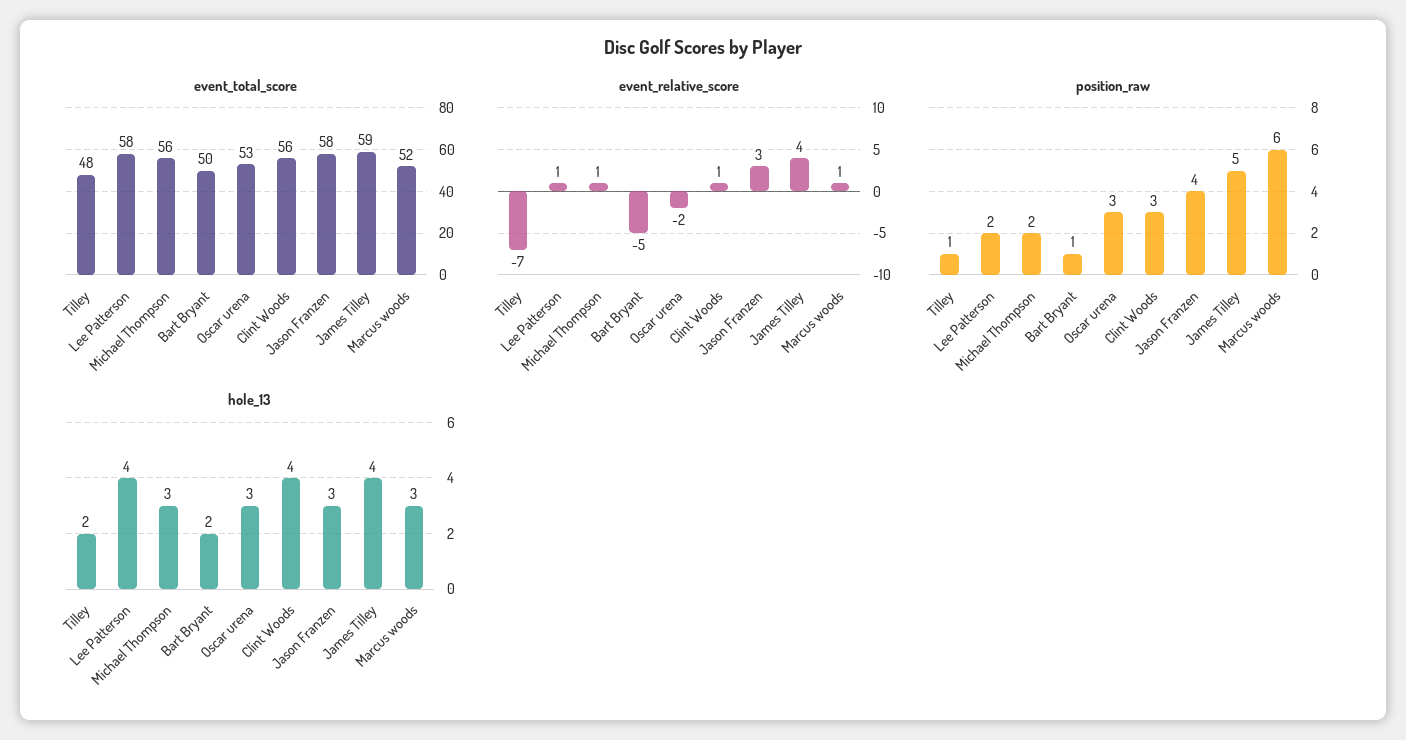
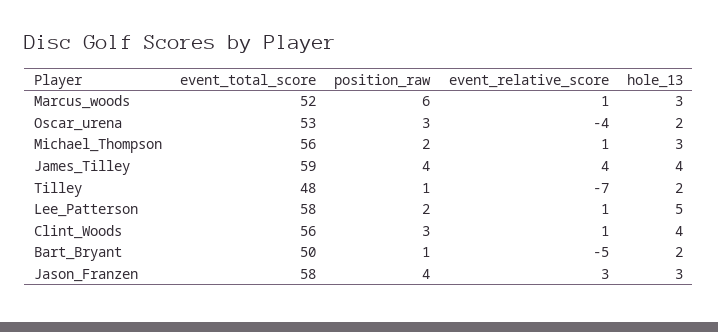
event_relative_score, Oscar urena: -2 -> -4
position_raw, James Tilley: 5 -> 4
hole_13, Lee Patterson: 4 -> 5
hole_13, Oscar urena: 3 -> 2

